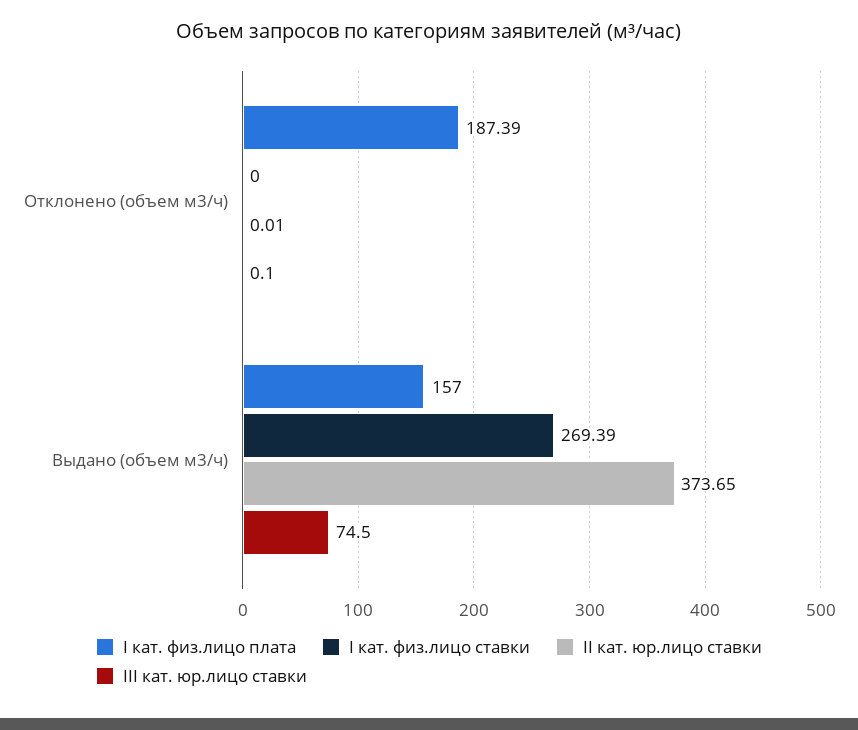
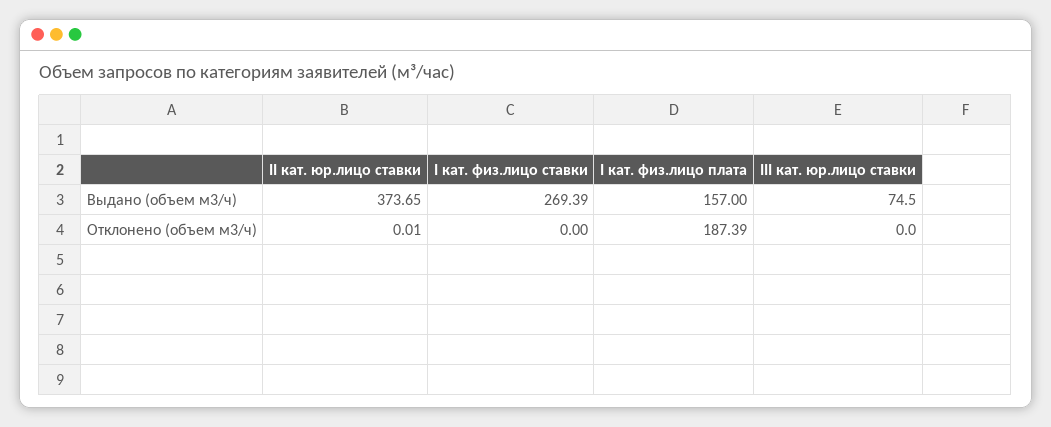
III кат. юр.лицо ставки, Отклонено (объем м3/ч): 0.1 -> 0

